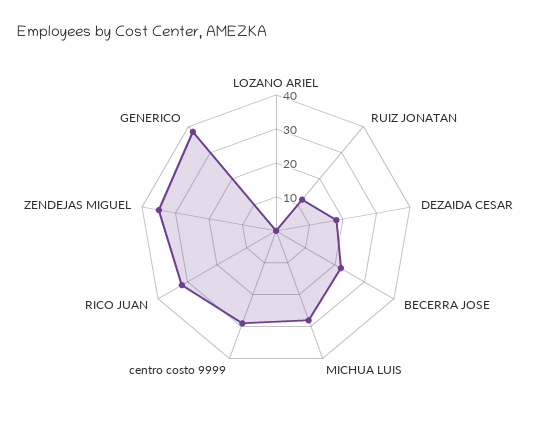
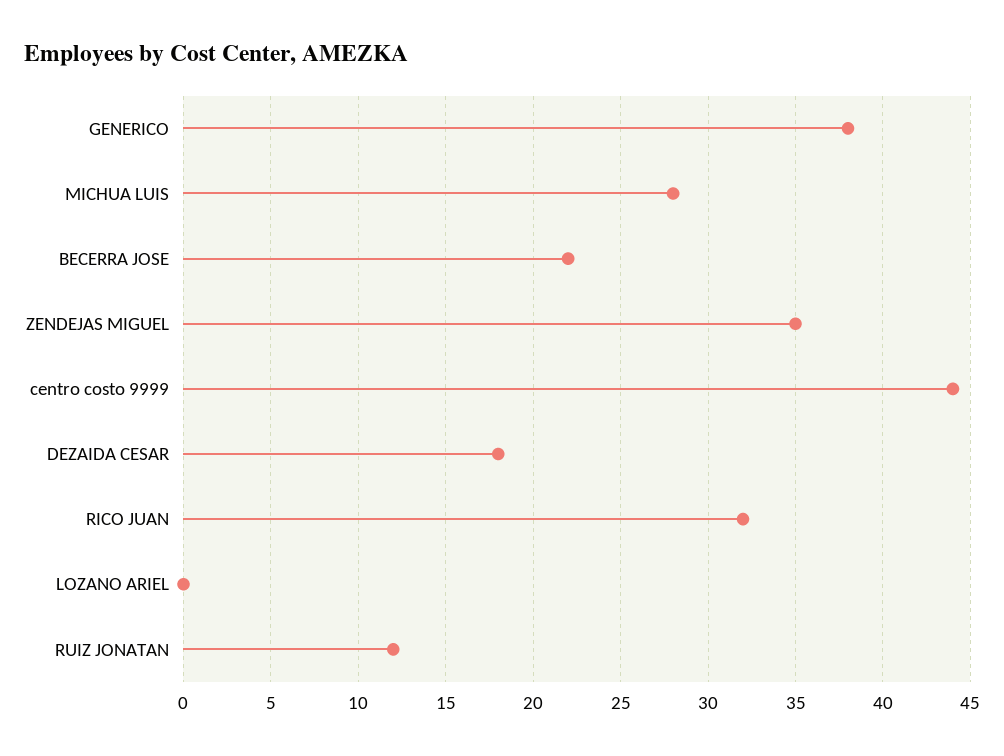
centro costo 9999: 30 -> 44

